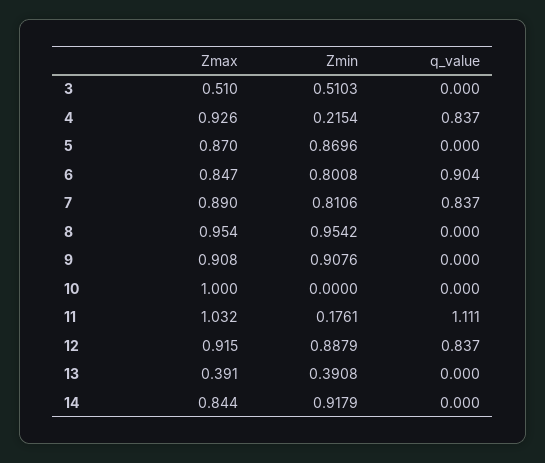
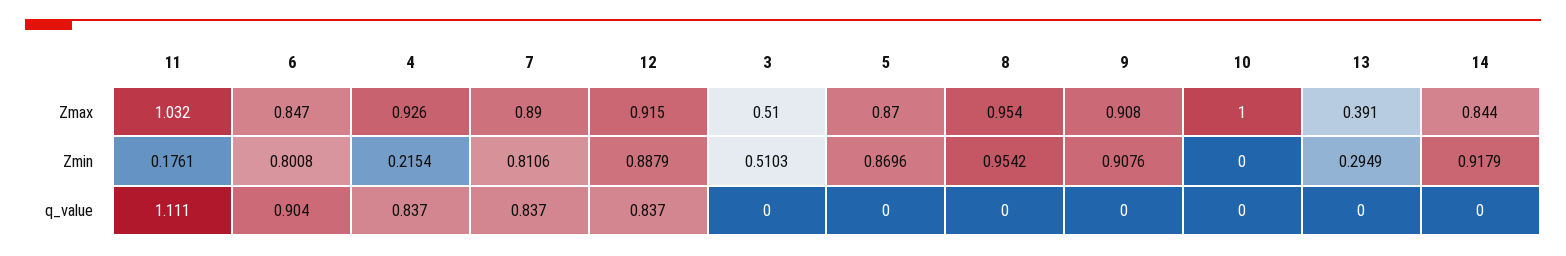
Zmin, 13: 0.3908 -> 0.2949

